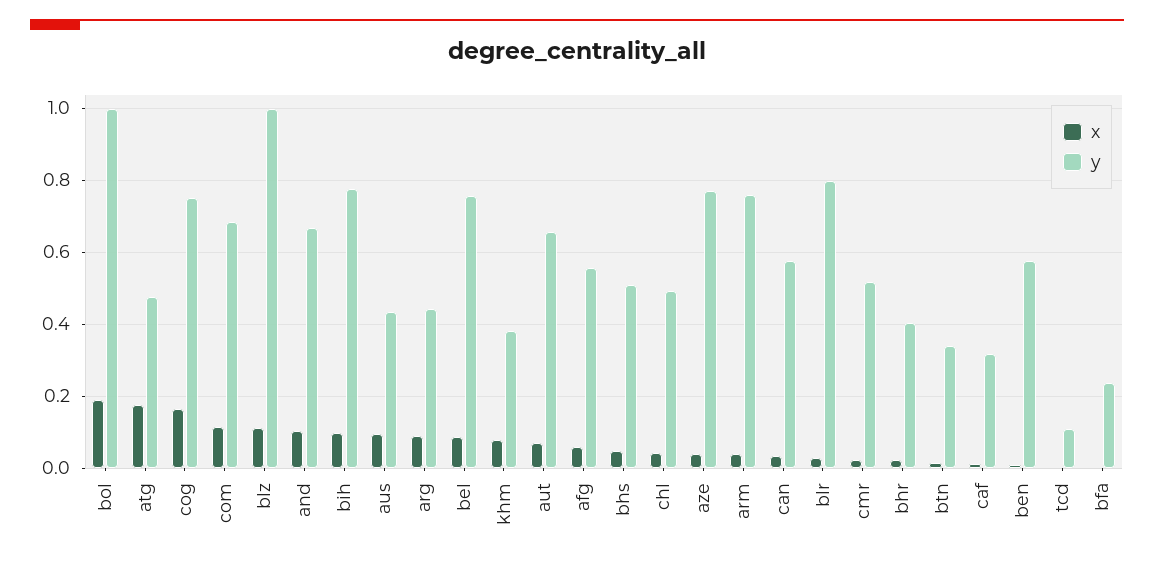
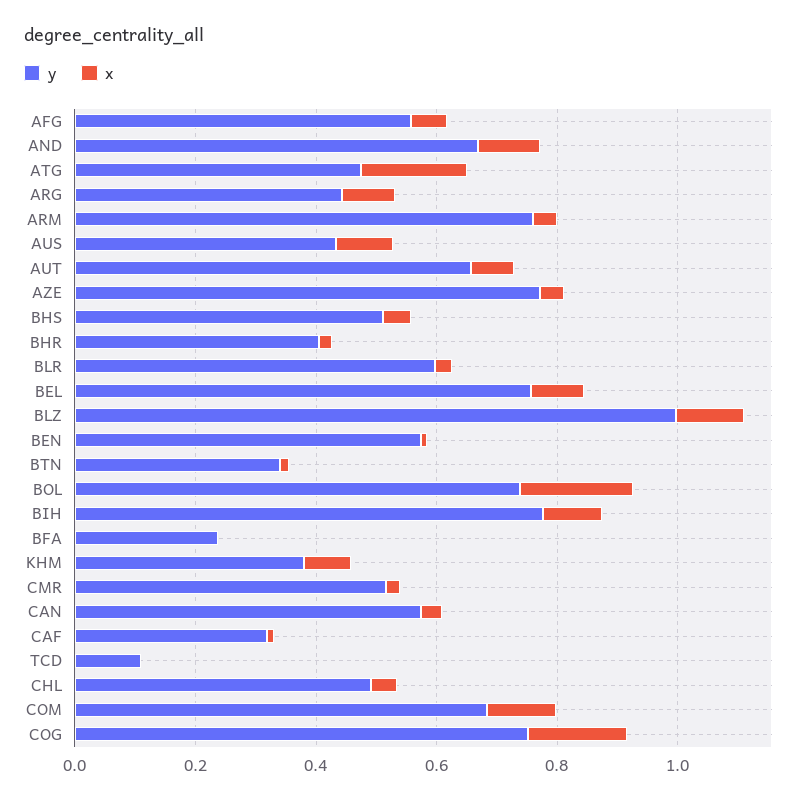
y, bol: 1 -> 0.75
y, blr: 0.8 -> 0.6

